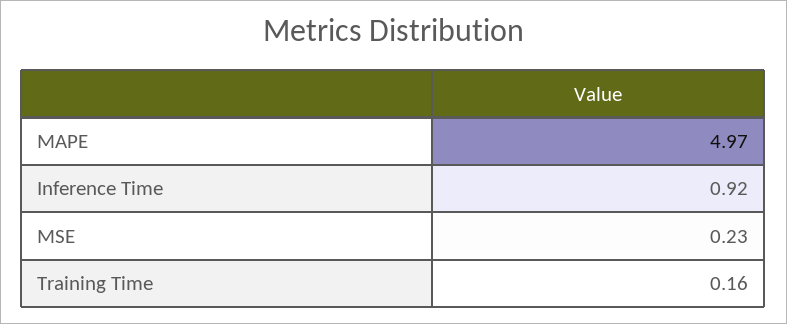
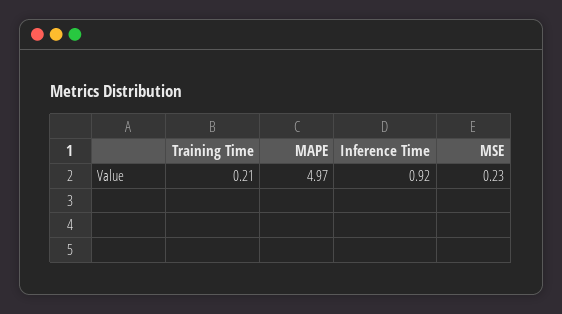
Training Time: 0.16 -> 0.21

